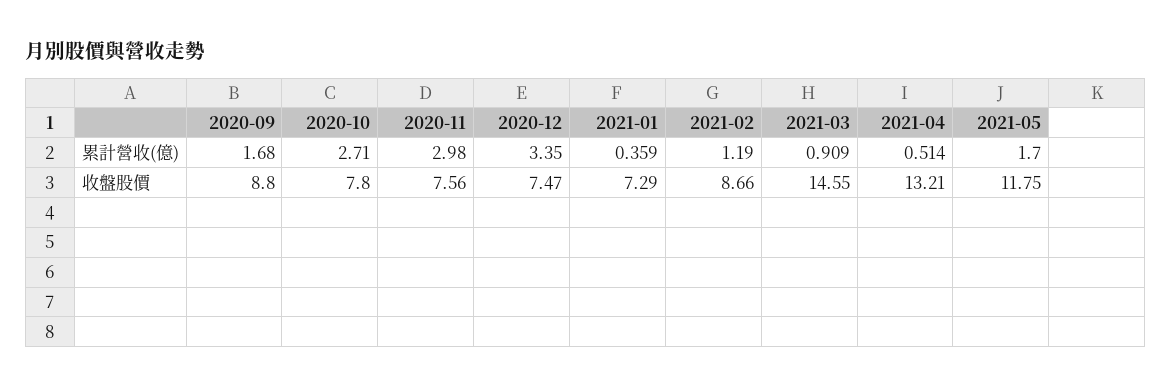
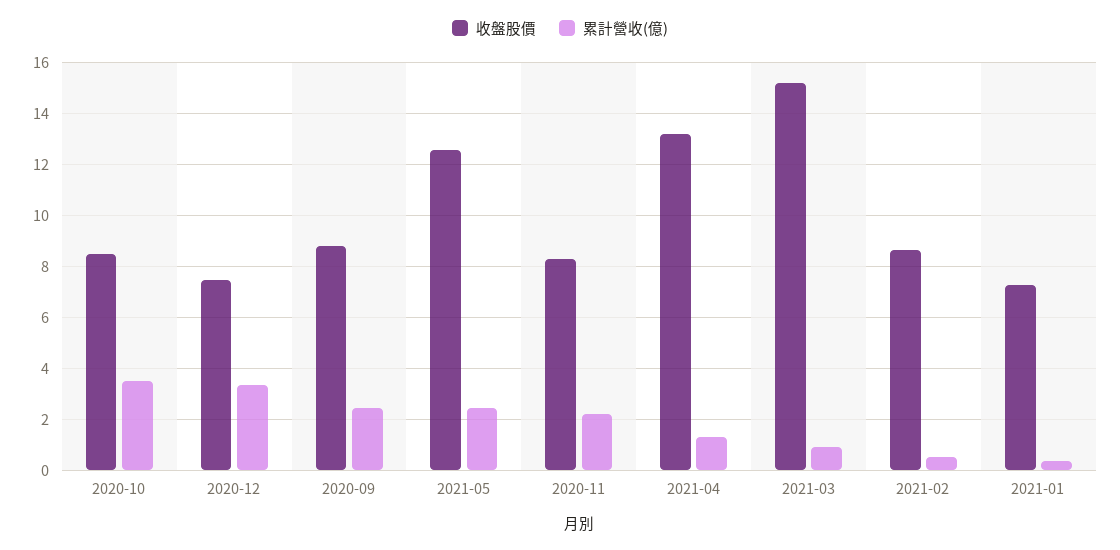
累計營收(億), 2020-09: 1.68 -> 2.5
累計營收(億), 2020-10: 2.71 -> 3.5
累計營收(億), 2020-11: 2.98 -> 2.25
累計營收(億), 2021-02: 1.19 -> 0.5
累計營收(億), 2021-04: 0.514 -> 1.25
累計營收(億), 2021-05: 1.7 -> 2.5
收盤股價, 2020-10: 7.8 -> 8.5
收盤股價, 2020-11: 7.56 -> 8.25
收盤股價, 2021-03: 14.55 -> 15.25
收盤股價, 2021-05: 11.75 -> 12.5

